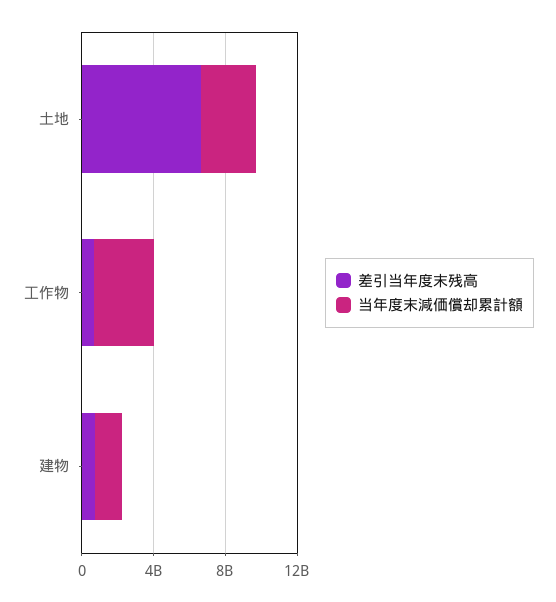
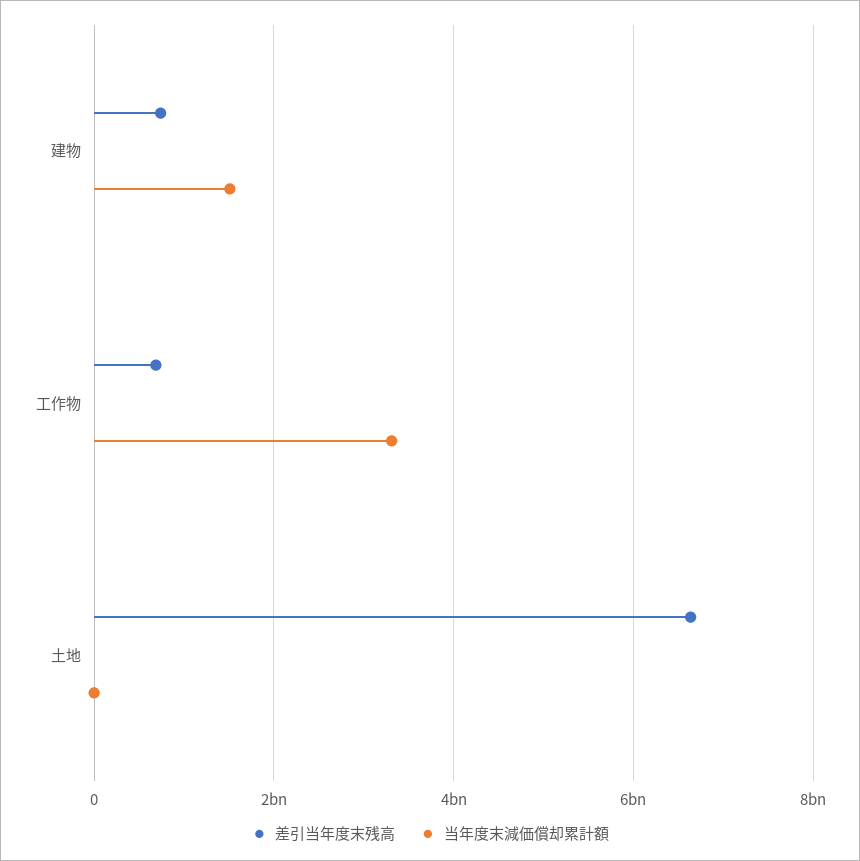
当年度末減価償却累計額, 土地: 3000000000 -> 0

